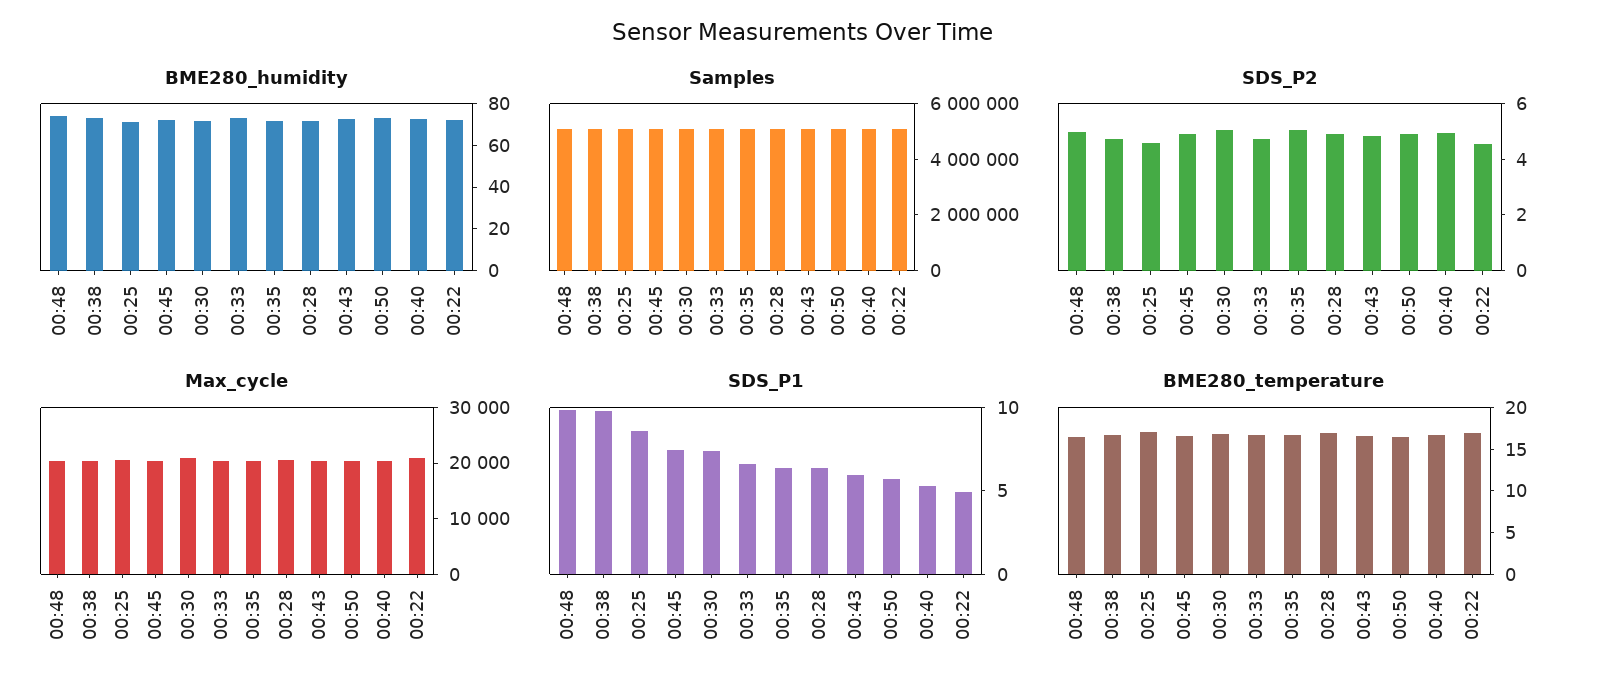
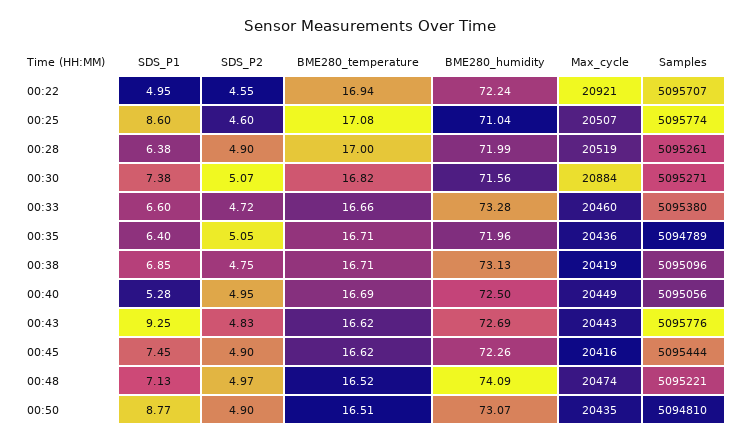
SDS_P1, 00:48: 10 -> 7.13
SDS_P1, 00:38: 10 -> 6.85
SDS_P1, 00:43: 6 -> 9.25
SDS_P1, 00:50: 6 -> 8.77

